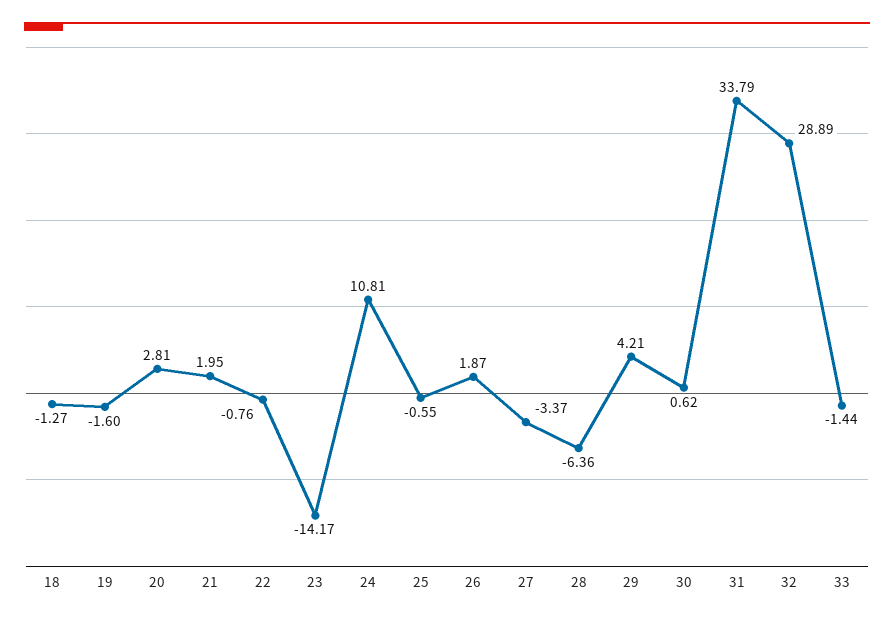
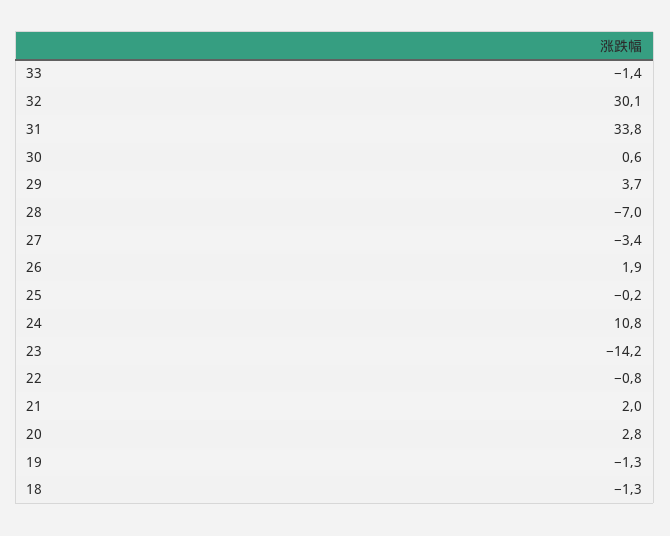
19: -1.6 -> -1.3
25: -0.55 -> -0.2
28: -6.36 -> -7
29: 4.21 -> 3.7
32: 28.89 -> 30.1

